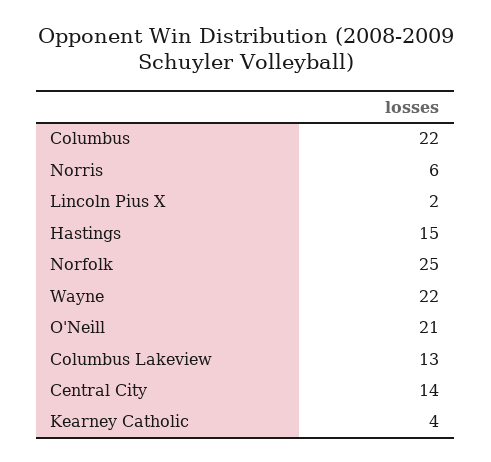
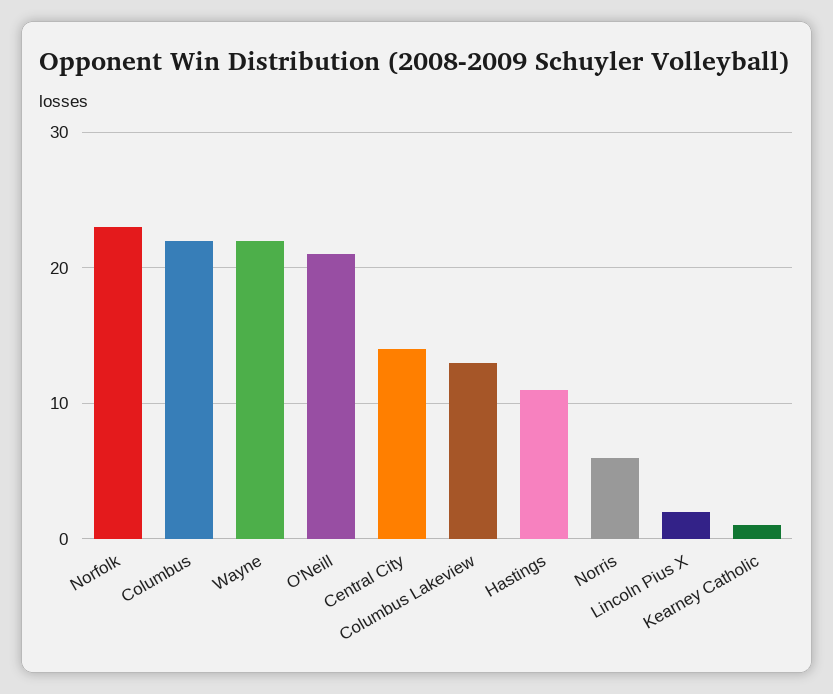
Hastings: 15 -> 11
Norfolk: 25 -> 23
Kearney Catholic: 4 -> 1

